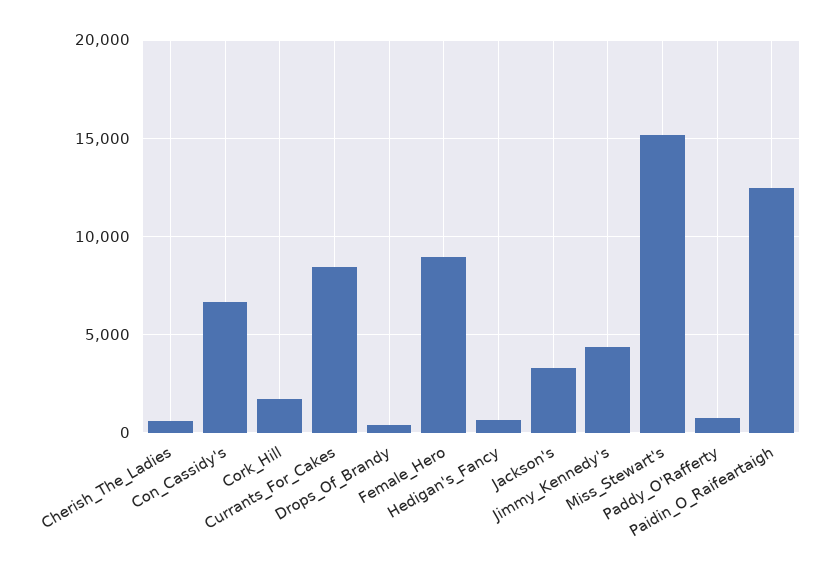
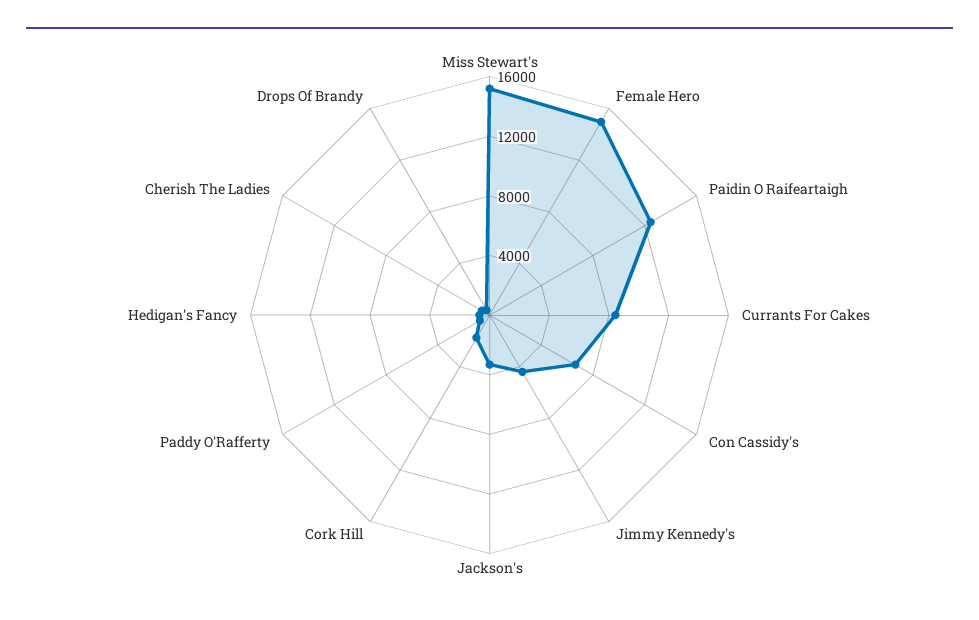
Female_Hero: 9000 -> 15000

